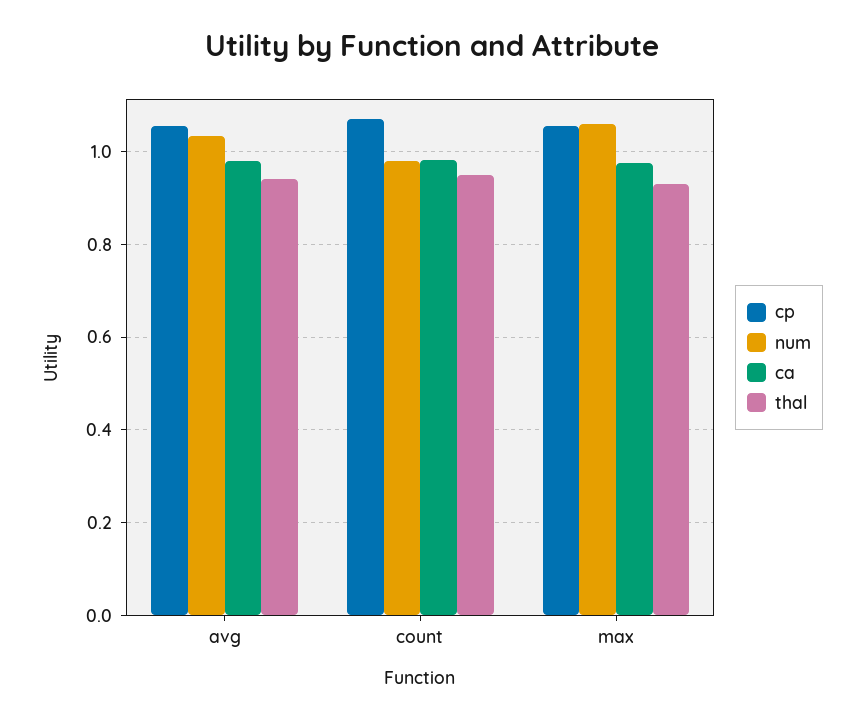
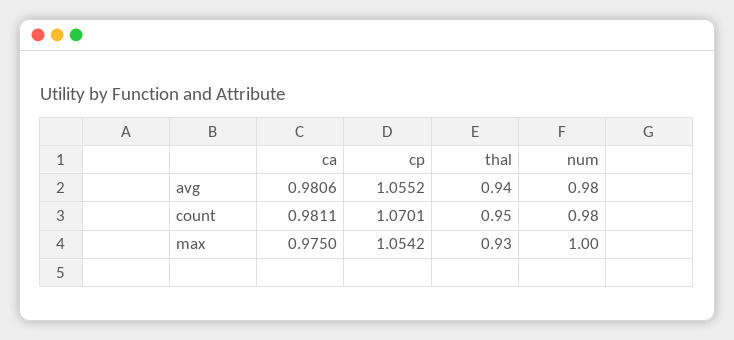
num, avg: 1.04 -> 0.98
num, max: 1.06 -> 1

